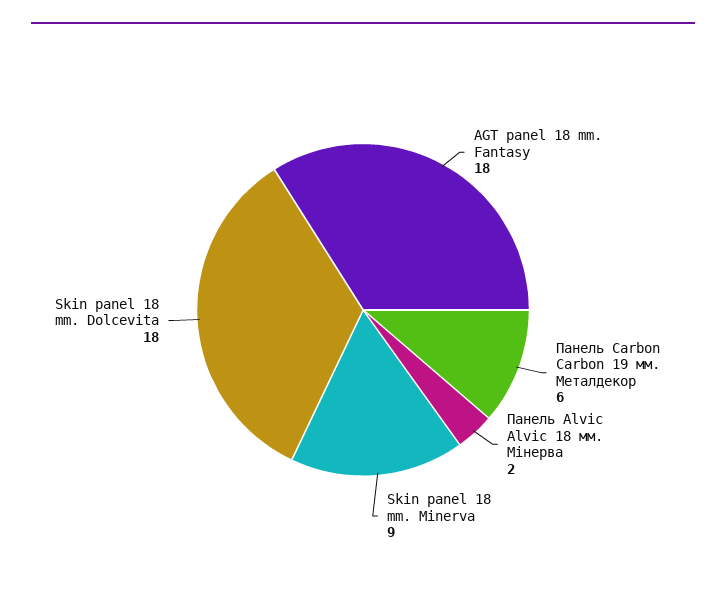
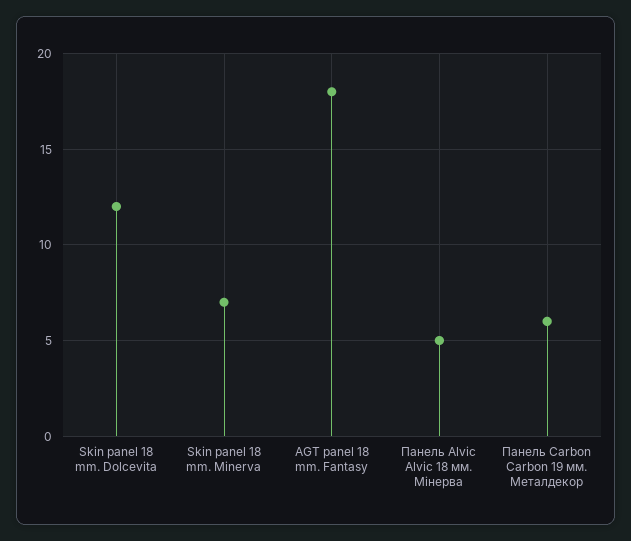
Панель Alvic Alvic 18 мм. Мінерва: 2 -> 5
Skin panel 18 mm. Minerva: 9 -> 7
Skin panel 18 mm. Dolcevita: 18 -> 12

